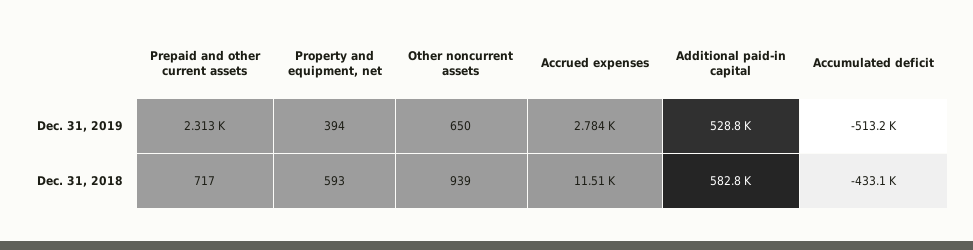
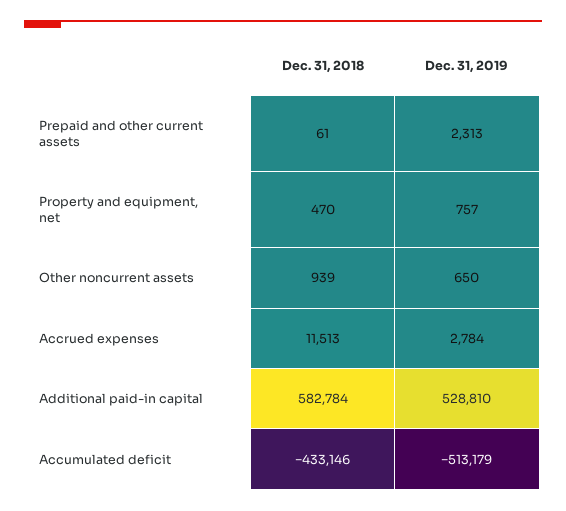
Property and equipment, net, Dec. 31, 2019: 394 -> 757
Prepaid and other current assets, Dec. 31, 2018: 717 -> 61
Property and equipment, net, Dec. 31, 2018: 593 -> 470

